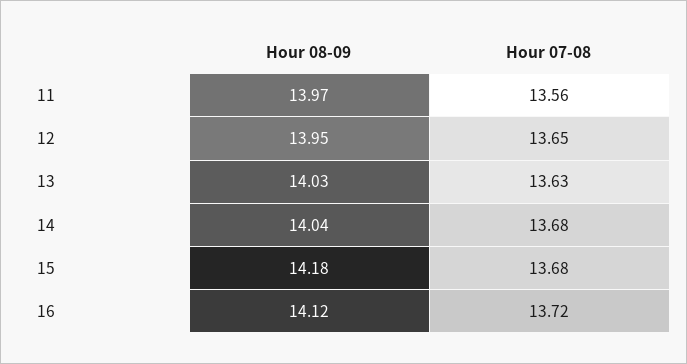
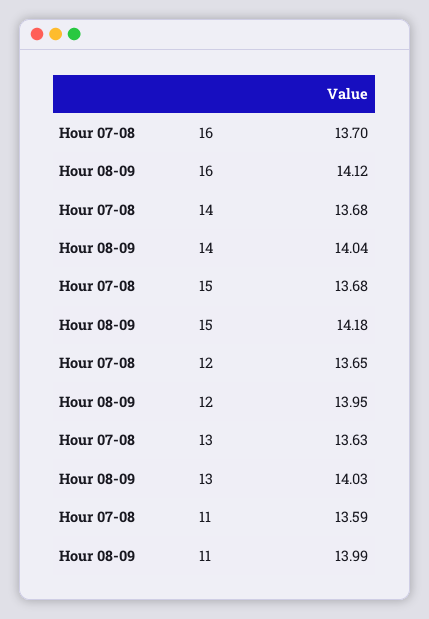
Hour 08-09, 11: 13.97 -> 13.99
Hour 07-08, 11: 13.56 -> 13.59
Hour 07-08, 16: 13.72 -> 13.7

